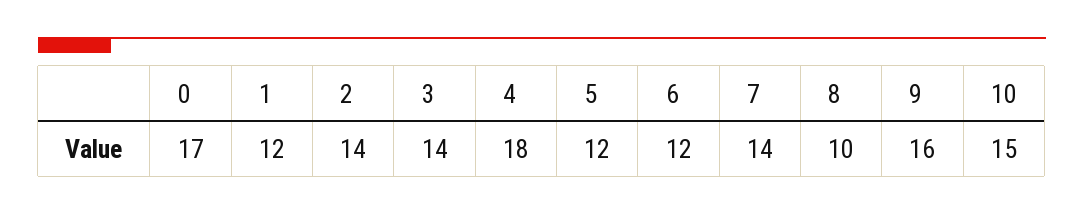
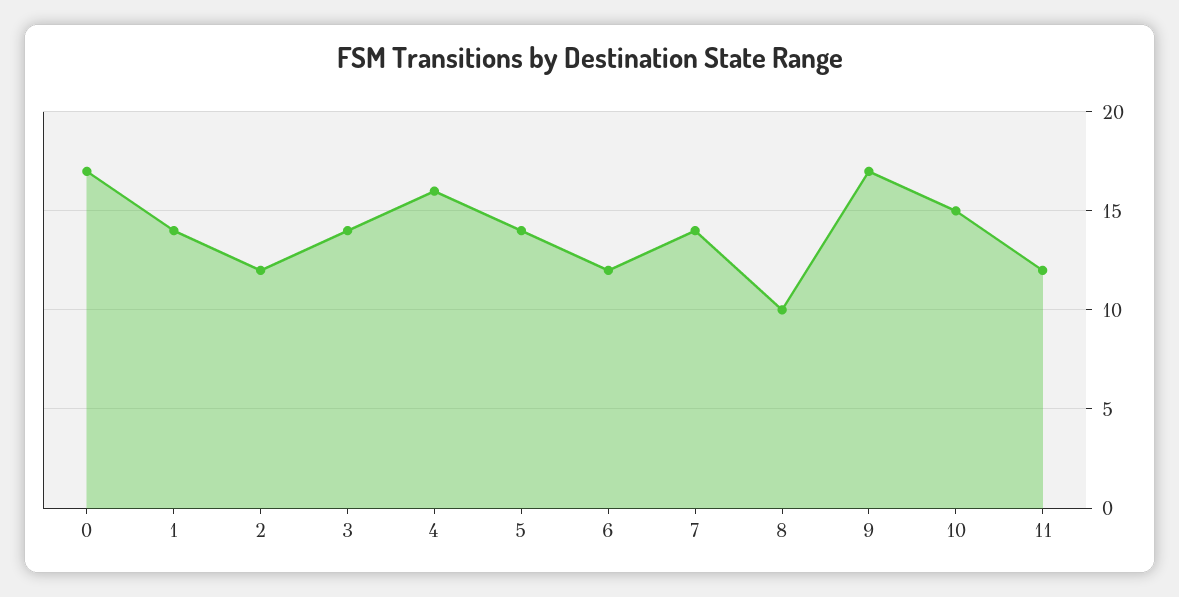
1: 12 -> 14
2: 14 -> 12
4: 18 -> 16
5: 12 -> 14
9: 16 -> 17
11: none -> 12

